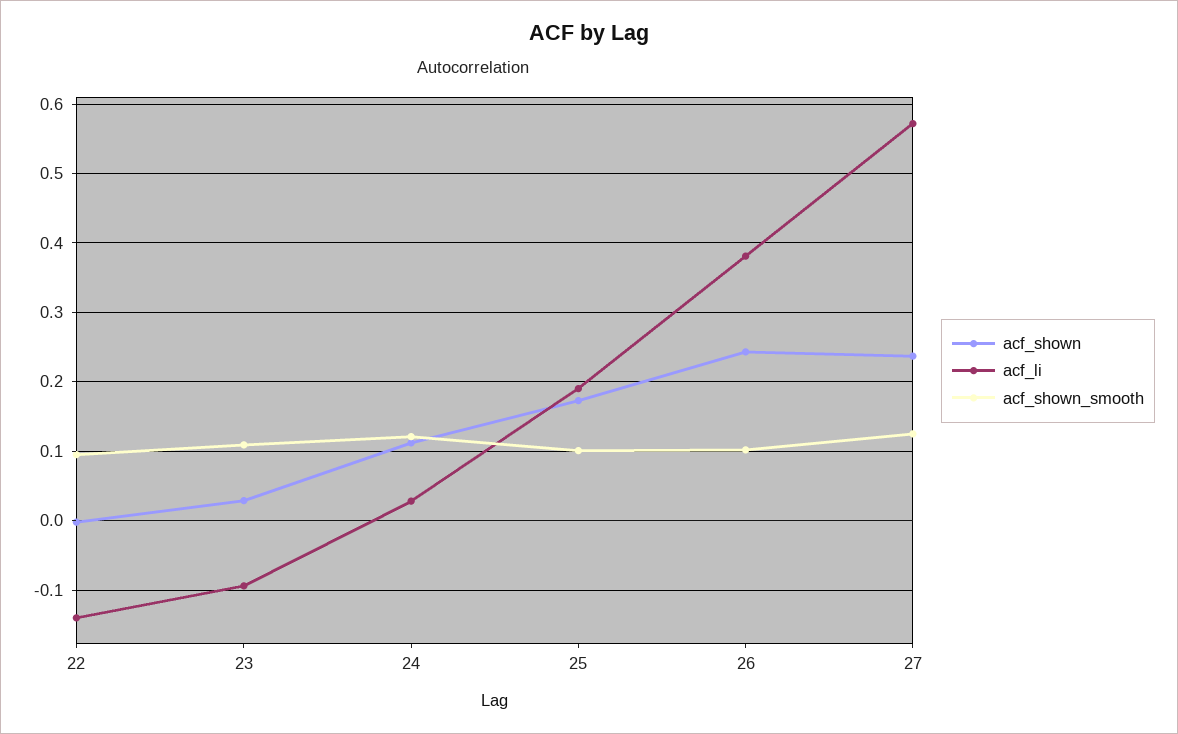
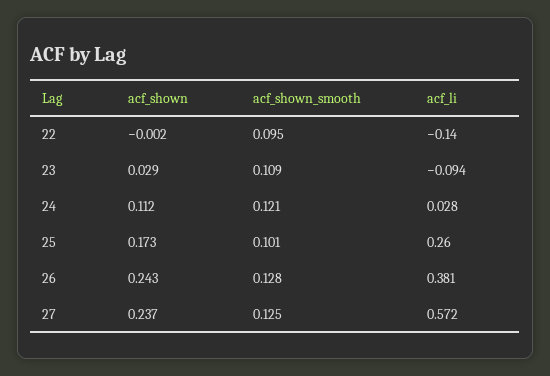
acf_li, 25: 0.19 -> 0.26
acf_shown_smooth, 26: 0.1 -> 0.128

